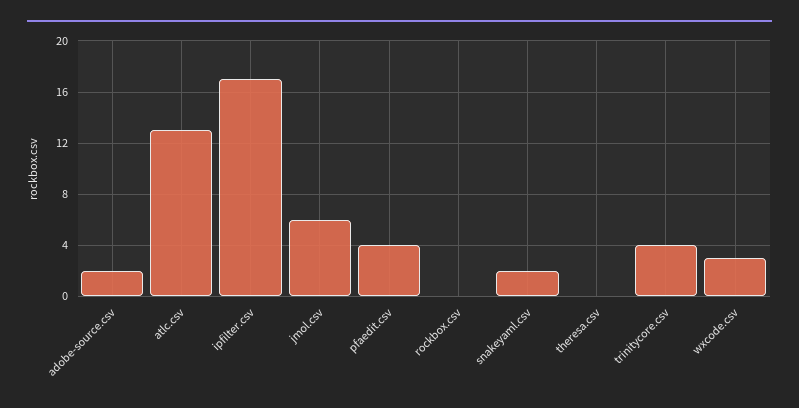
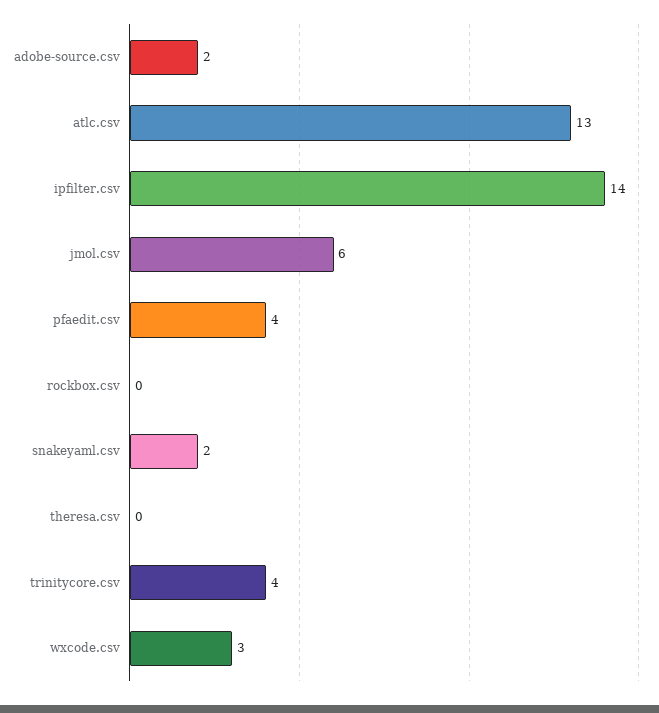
ipfilter.csv: 17 -> 14

